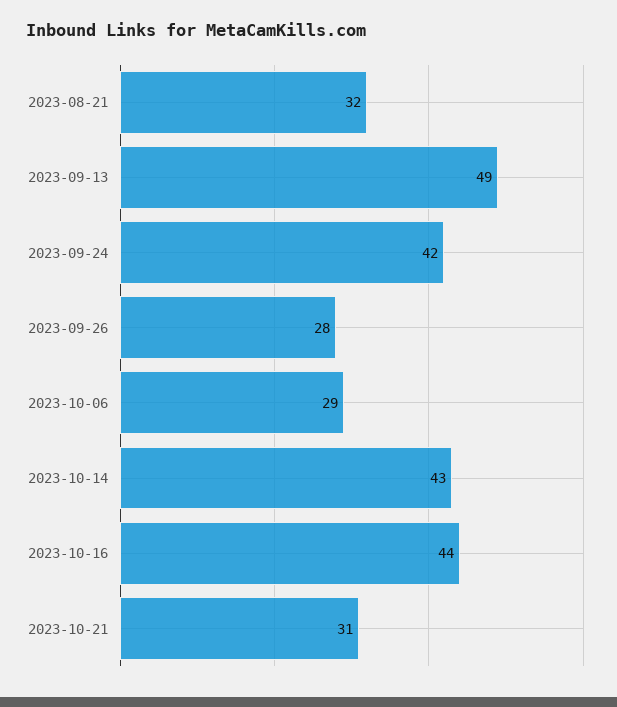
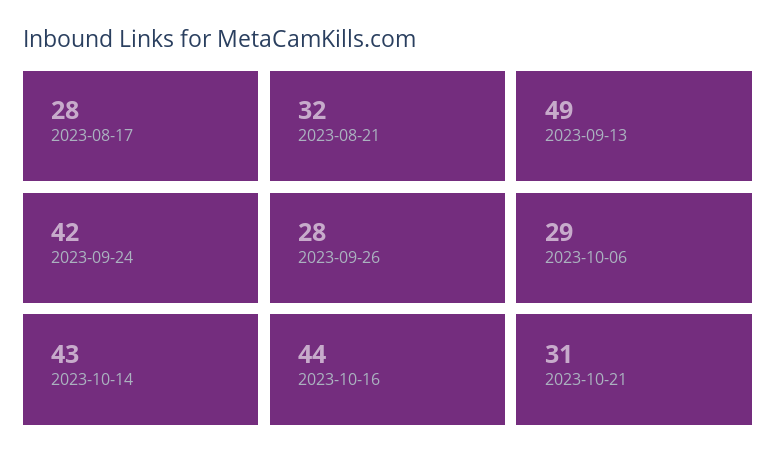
2023-08-17: none -> 28

